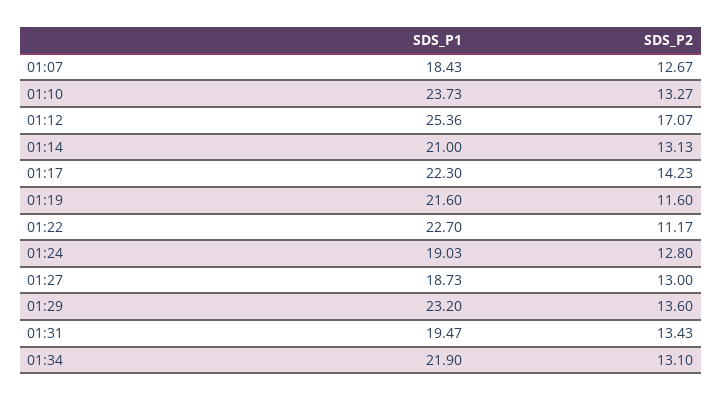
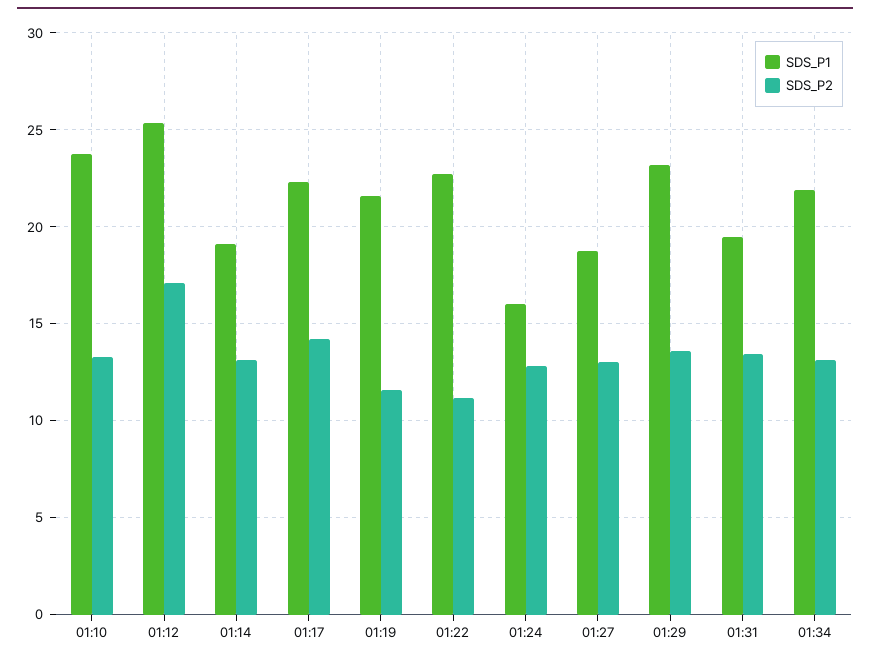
SDS_P1, 01:07: 18.43 -> none
SDS_P2, 01:07: 12.67 -> none
SDS_P1, 01:14: 21 -> 19
SDS_P1, 01:24: 19.03 -> 16

